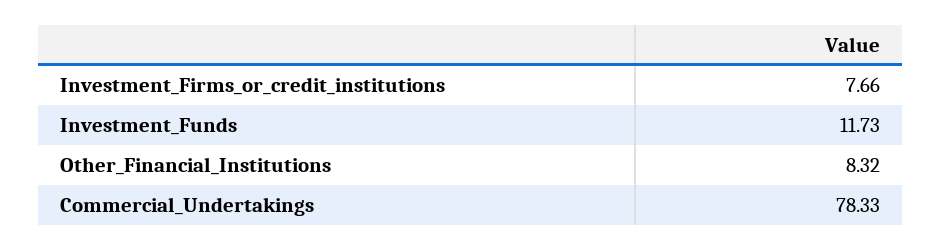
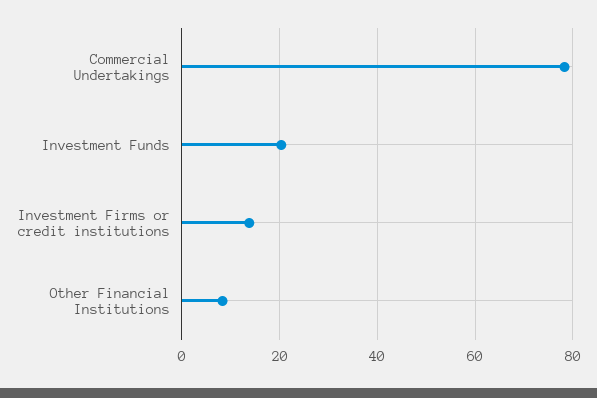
Investment_Firms_or_credit_institutions: 7.66 -> 14
Investment_Funds: 11.73 -> 20

